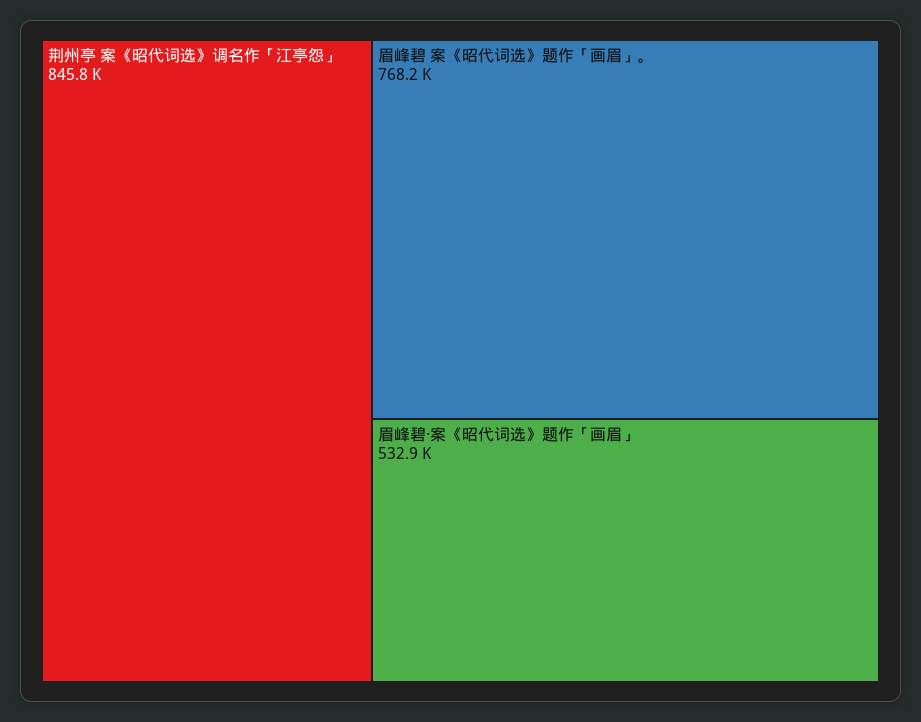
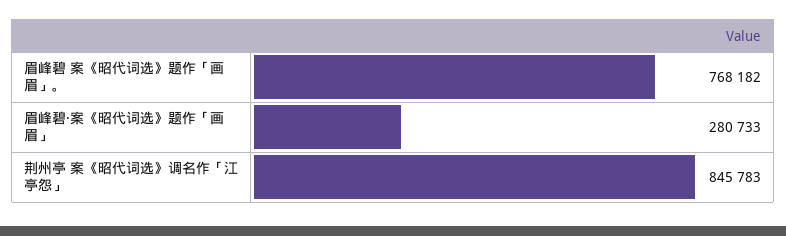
眉峰碧·案《昭代词选》题作「画眉」: 532900 -> 280733

